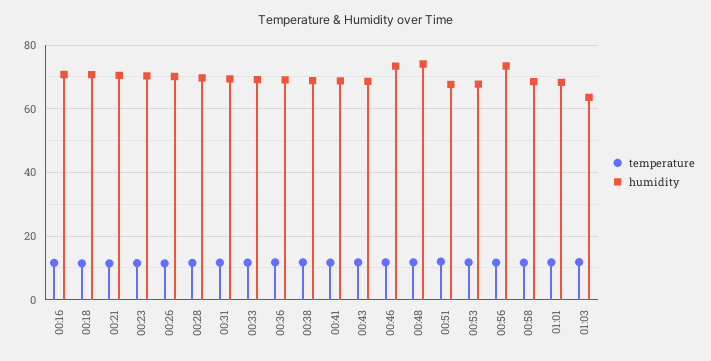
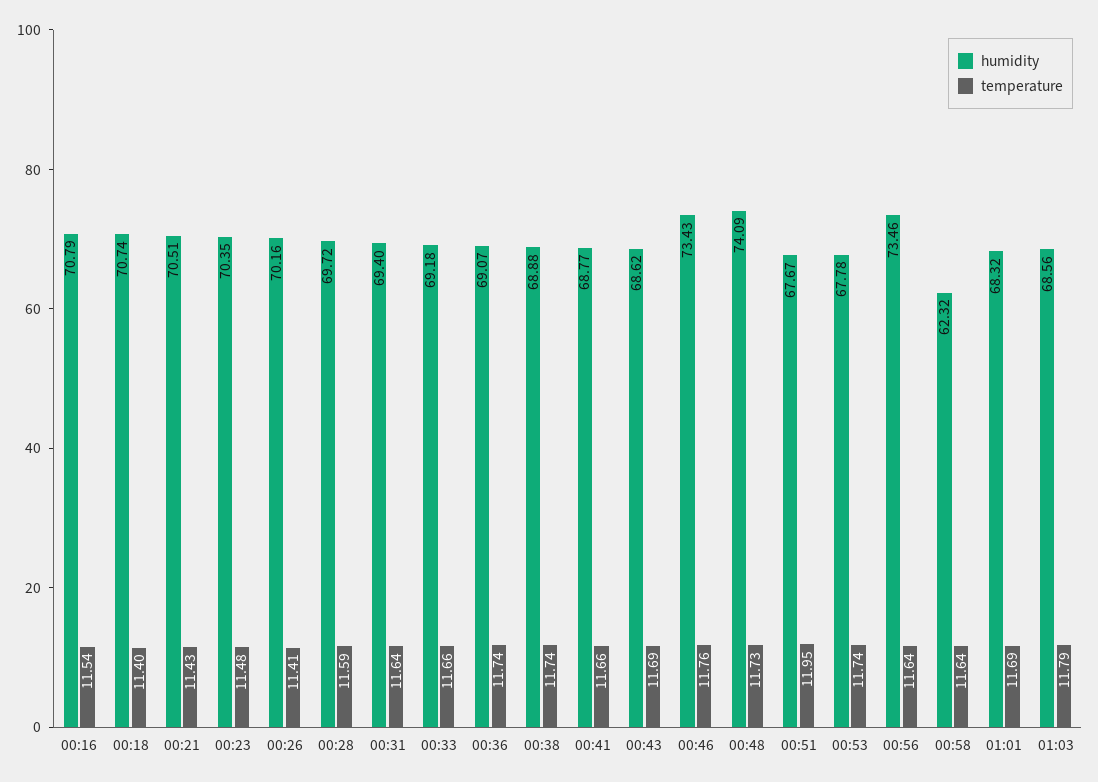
humidity, 00:58: 68 -> 62.32
humidity, 01:03: 64 -> 68.56

